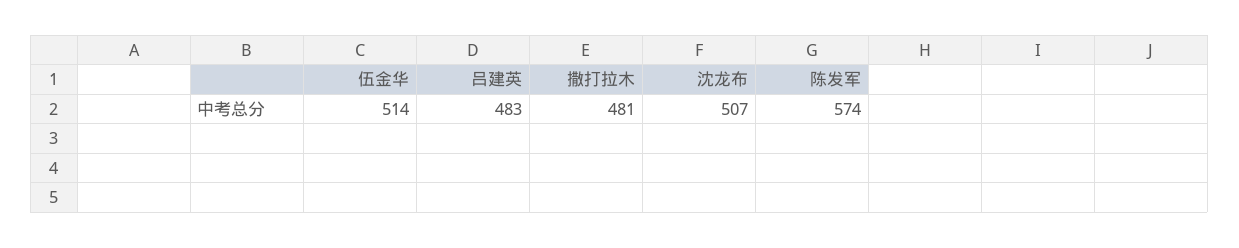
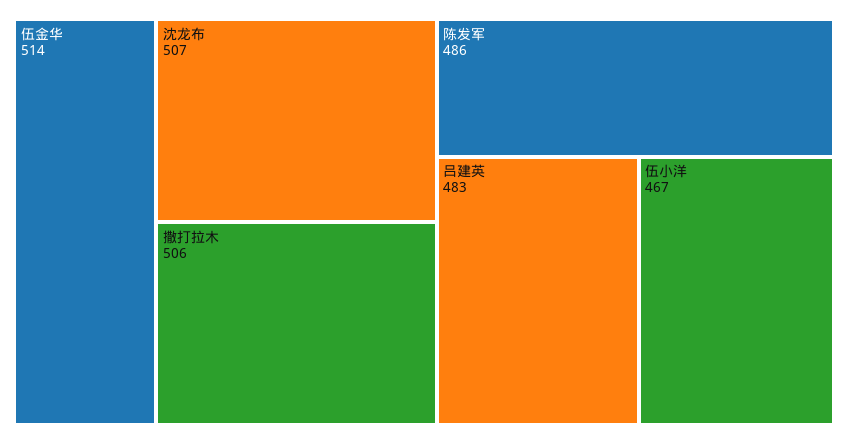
撒打拉木: 481 -> 506
陈发军: 574 -> 486
伍小洋: none -> 467

